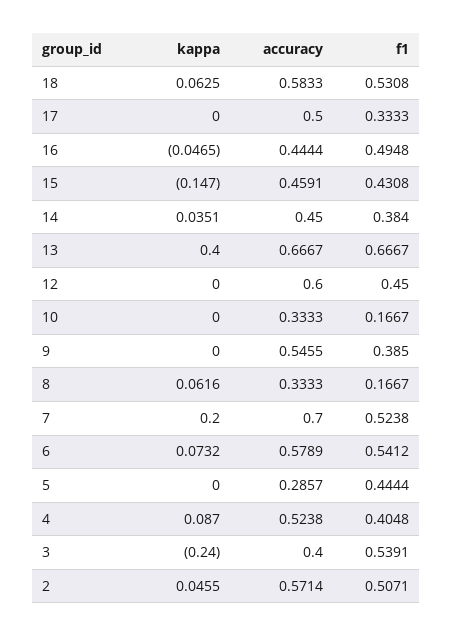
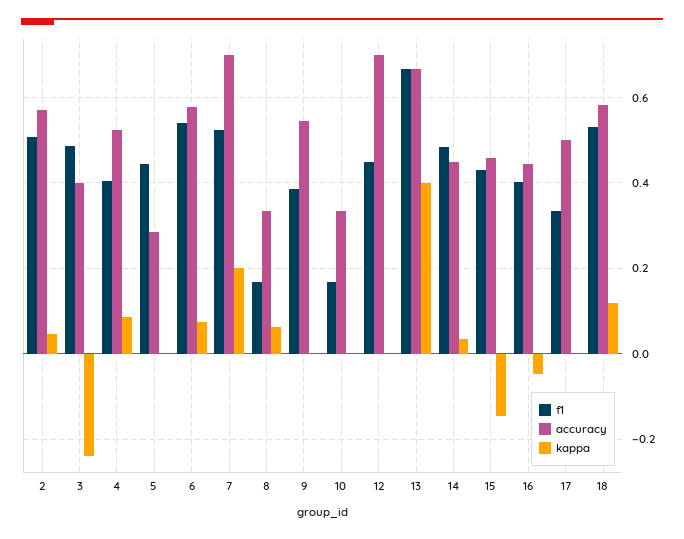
kappa, 18: 0.0625 -> 0.12
f1, 16: 0.4948 -> 0.4
f1, 14: 0.384 -> 0.48
accuracy, 12: 0.6 -> 0.7
f1, 3: 0.5391 -> 0.48

